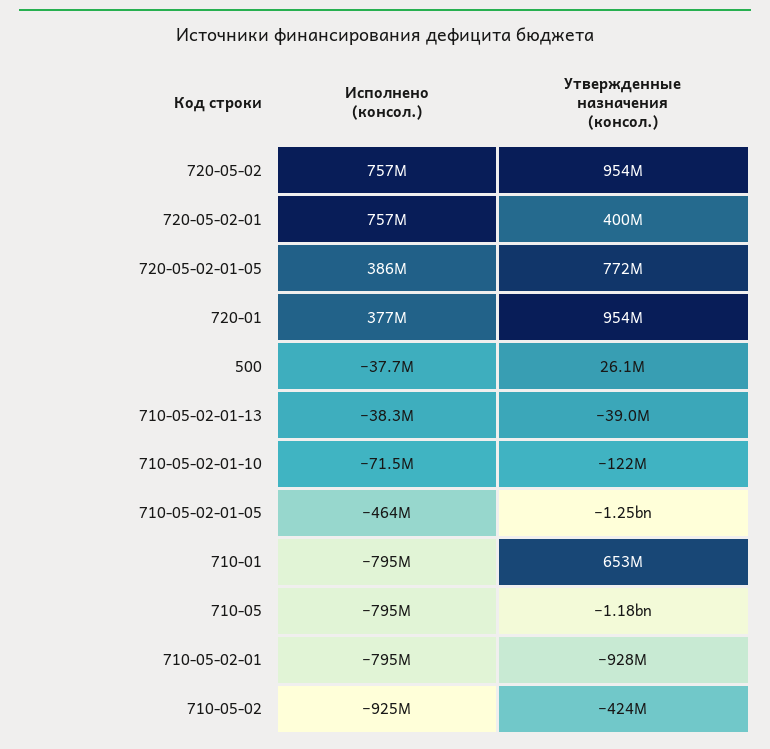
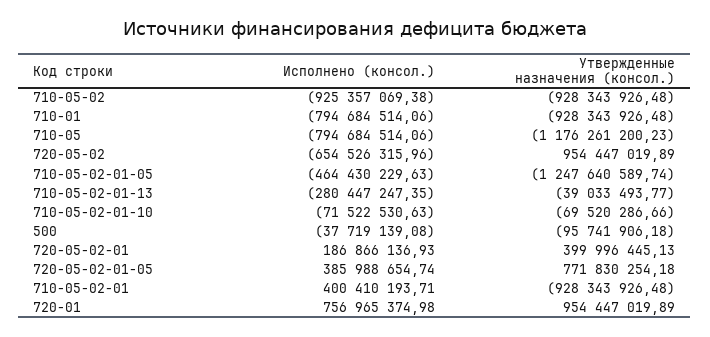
Исполнено (консол.), 720-05-02: 757000000 -> -654526315.96
Исполнено (консол.), 720-05-02-01: 757000000 -> 186866136.93
Исполнено (консол.), 720-01: 377000000 -> 756965374.98
Утвержденные назначения (консол.), 500: 26100000 -> -95741906.18
Исполнено (консол.), 710-05-02-01-13: -38300000 -> -280447247.35
Утвержденные назначения (консол.), 710-05-02-01-10: -122000000 -> -69520286.66
Утвержденные назначения (консол.), 710-01: 653000000 -> -928343926.48
Исполнено (консол.), 710-05-02-01: -795000000 -> 400410193.71
Утвержденные назначения (консол.), 710-05-02: -424000000 -> -928343926.48

